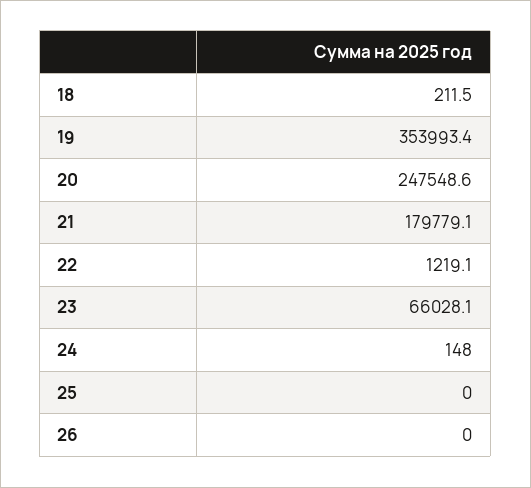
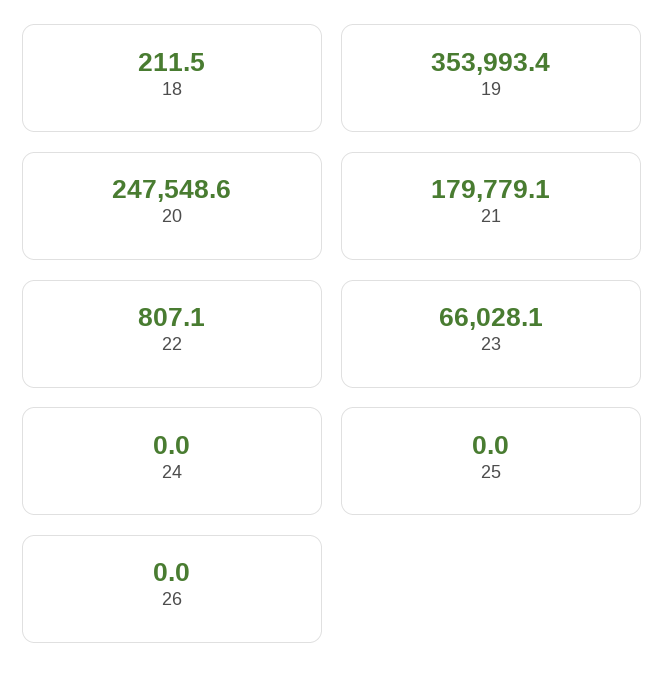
22: 1219.1 -> 807.1
24: 148 -> 0

